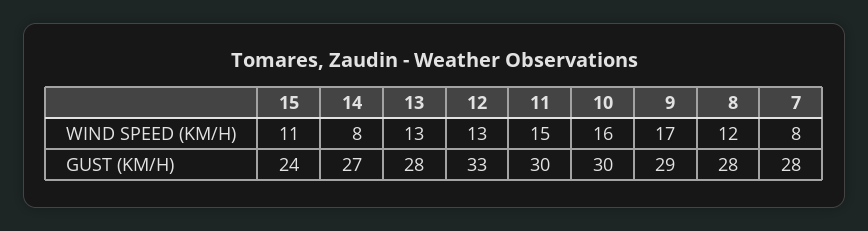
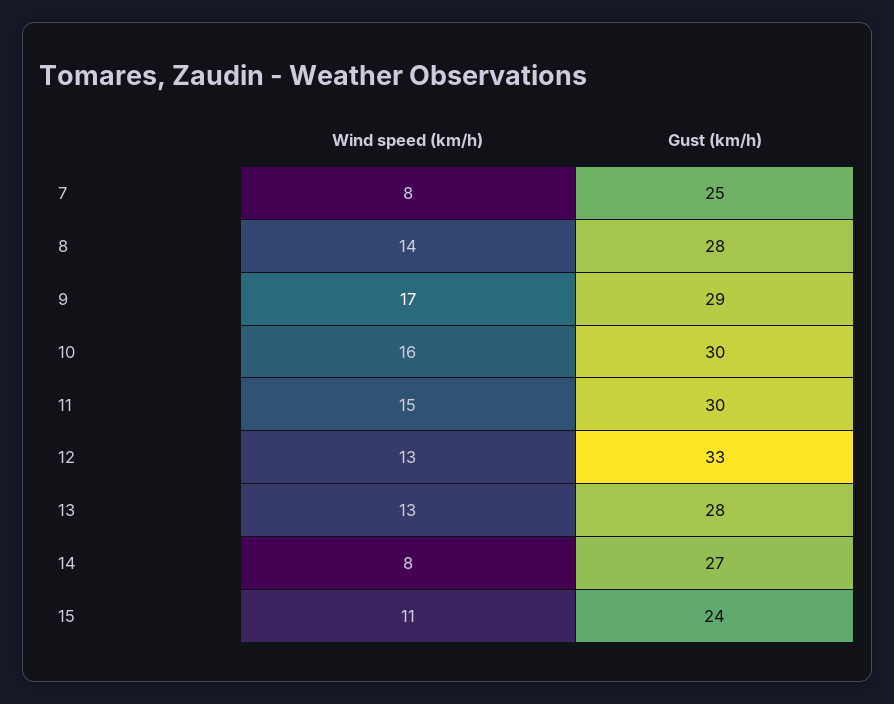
8, WIND SPEED (KM/H): 12 -> 14
7, GUST (KM/H): 28 -> 25

